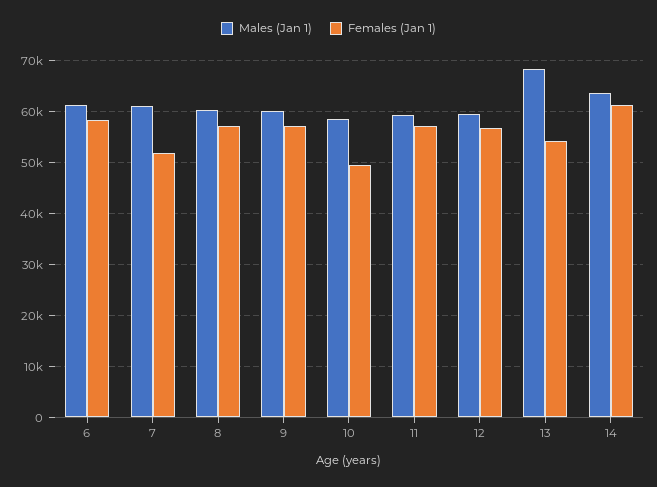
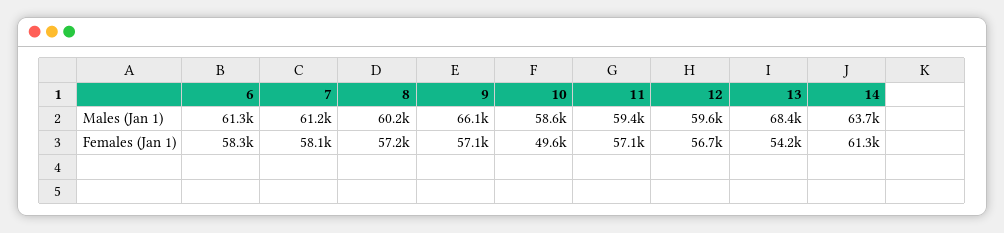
Females (Jan 1), 7: 52000 -> 58100
Males (Jan 1), 9: 60000 -> 66100

